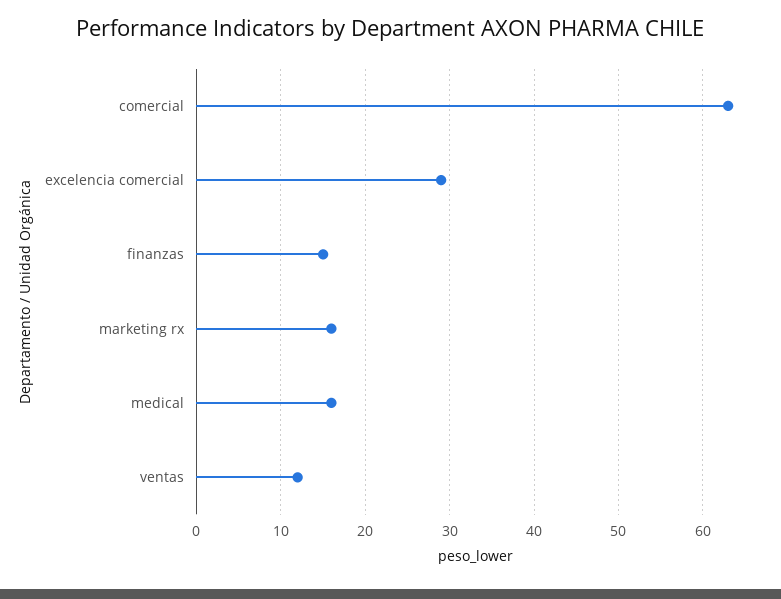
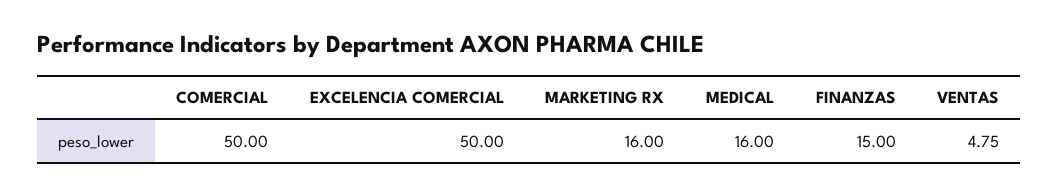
comercial: 63 -> 50
excelencia comercial: 29 -> 50
ventas: 12 -> 4.75

